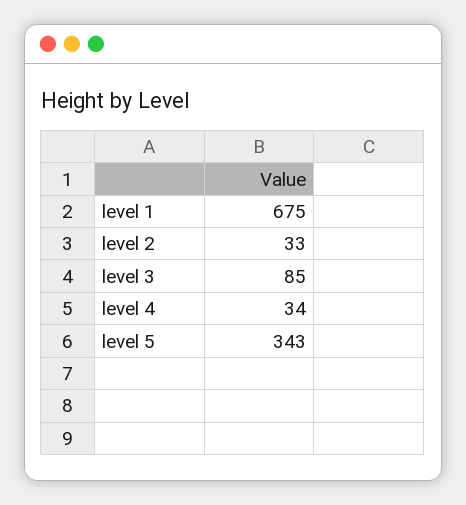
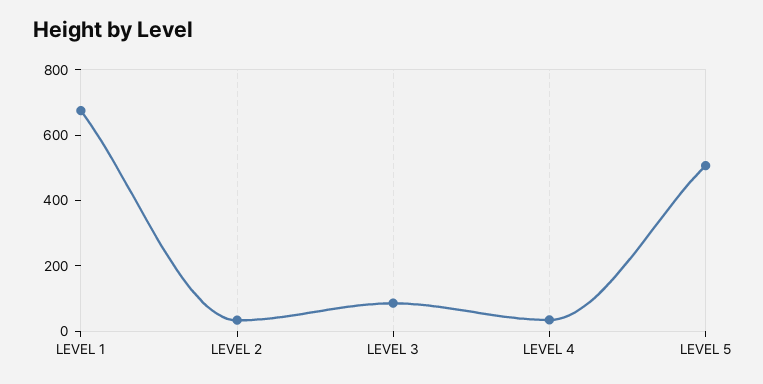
level 5: 343 -> 500

